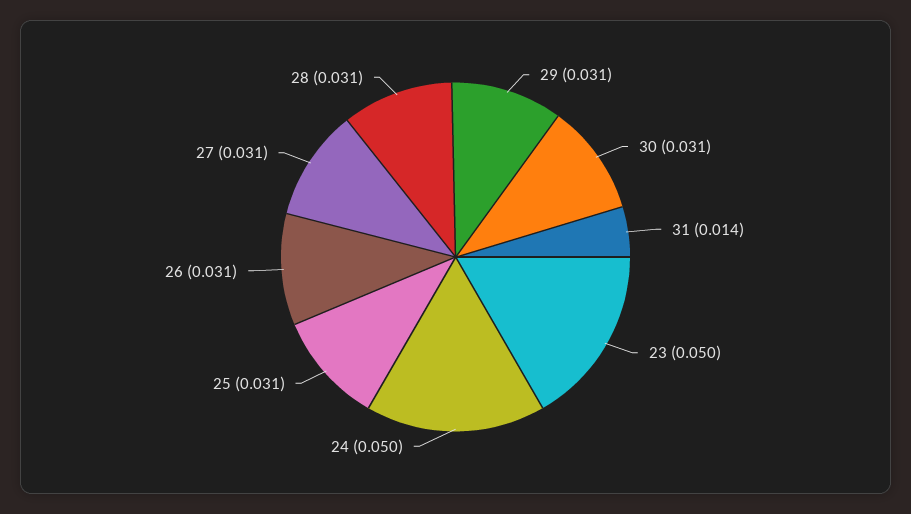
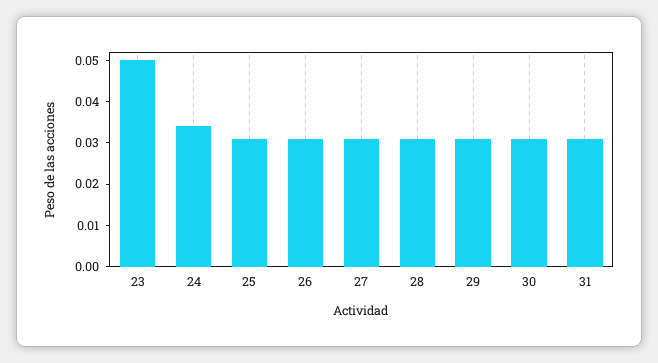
31: 0.014 -> 0.03
24: 0.05 -> 0.035

